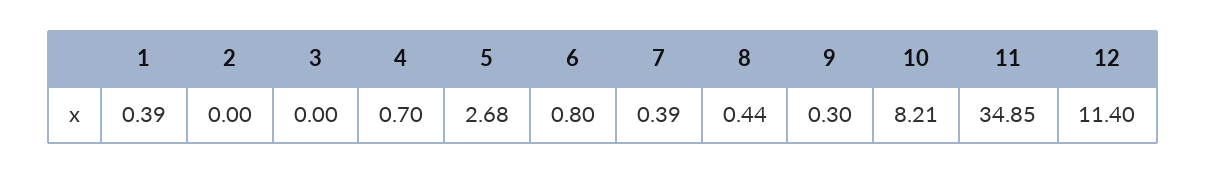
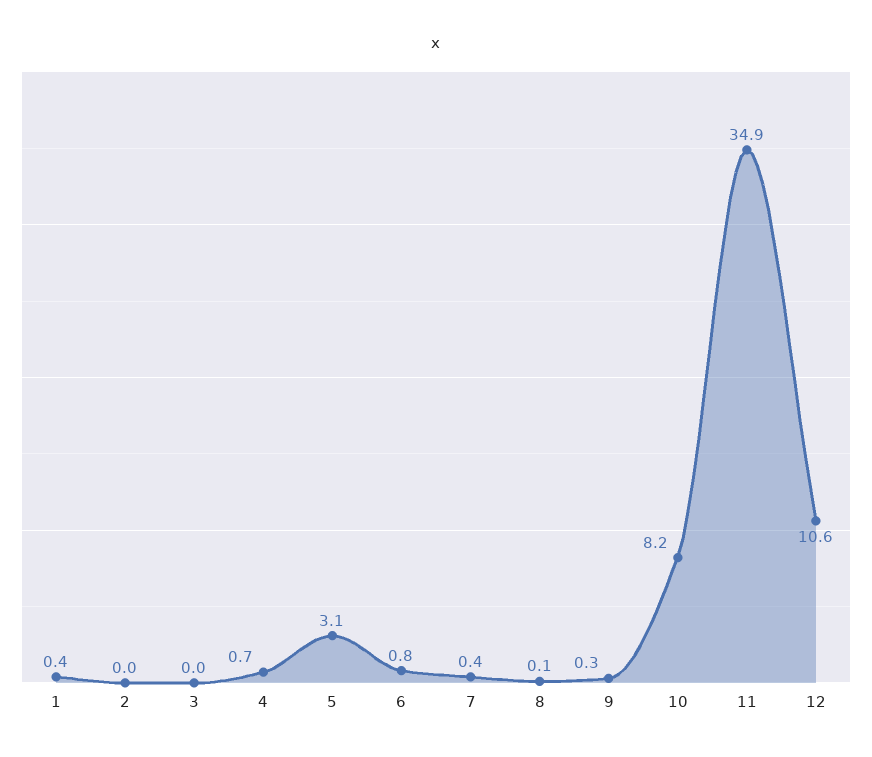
5: 2.68 -> 3.1
8: 0.44 -> 0.1
12: 11.4 -> 10.6

